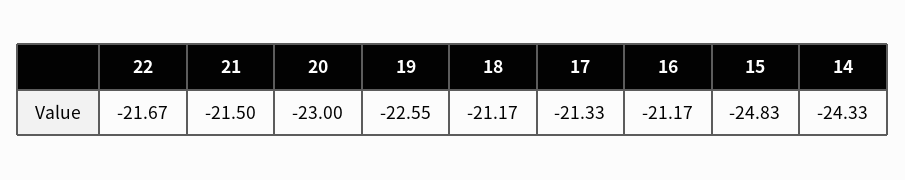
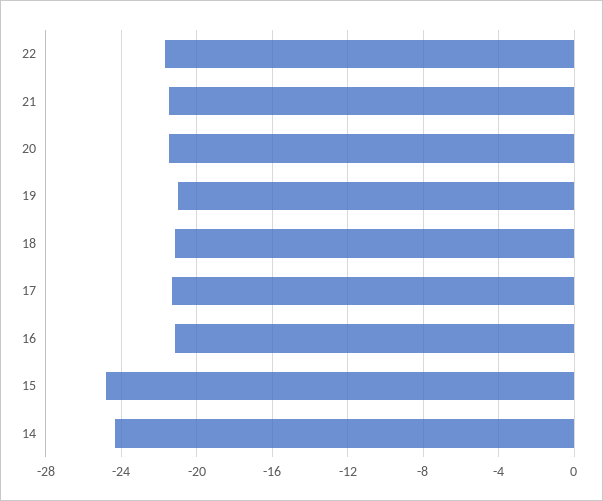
20: -23 -> -21.5
19: -22.55 -> -21

